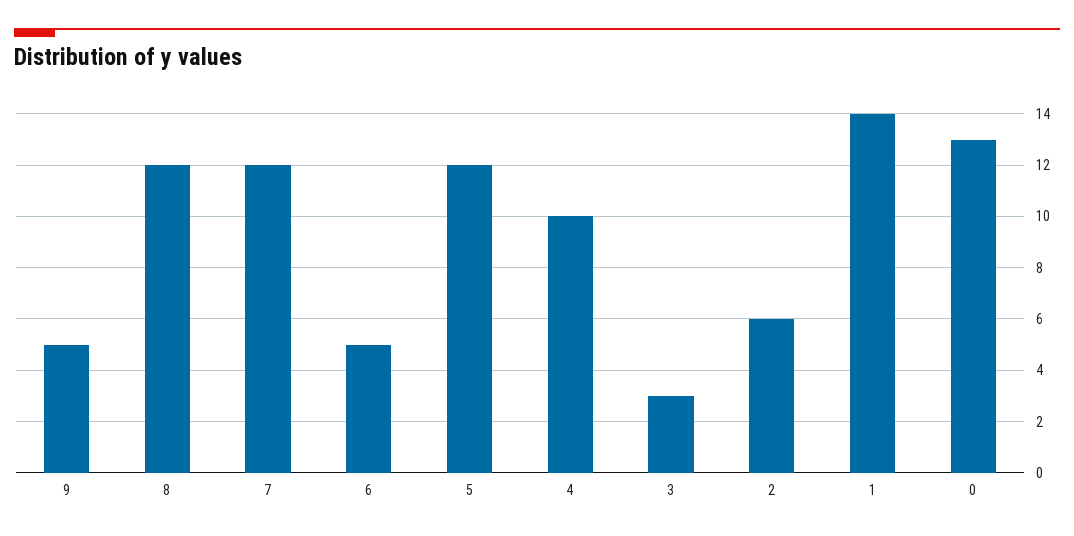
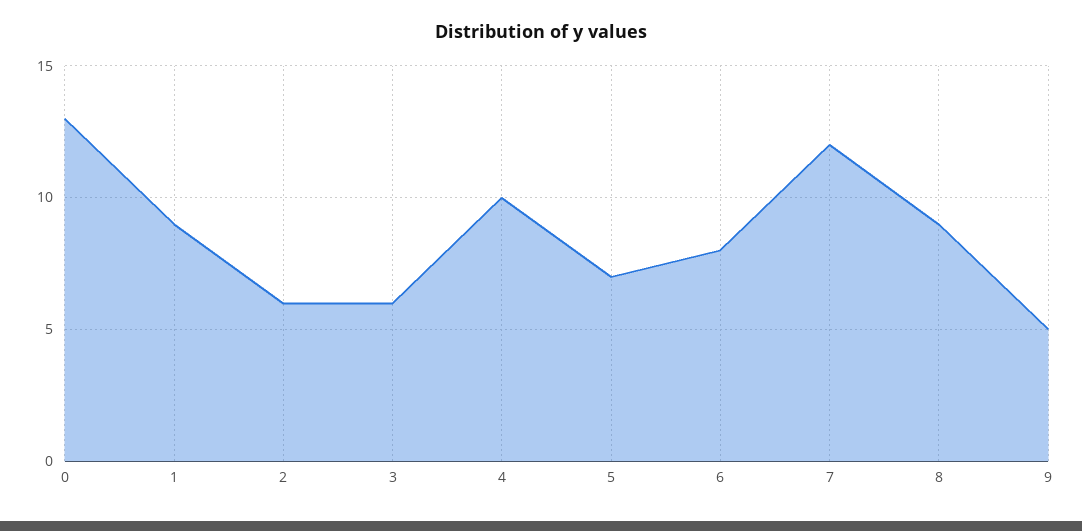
8: 12 -> 9
6: 5 -> 8
5: 12 -> 7
3: 3 -> 6
1: 14 -> 9

